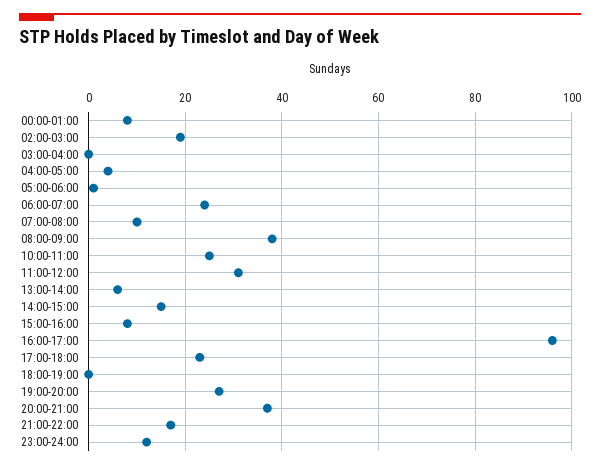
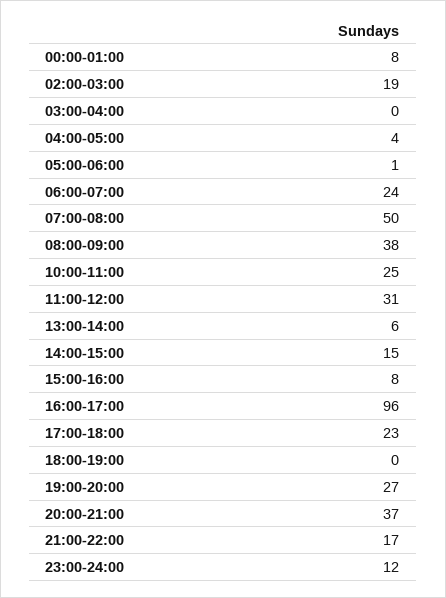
07:00-08:00: 10 -> 50

